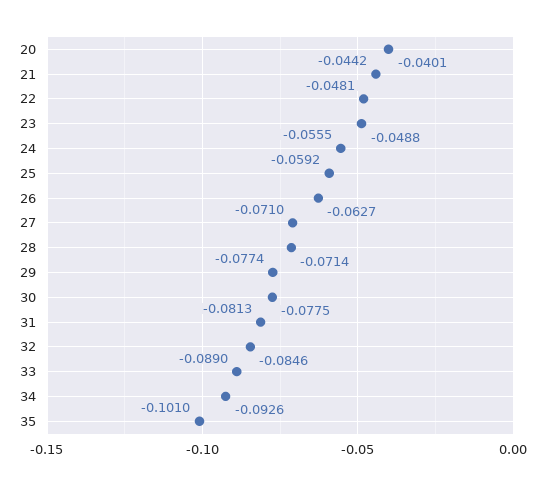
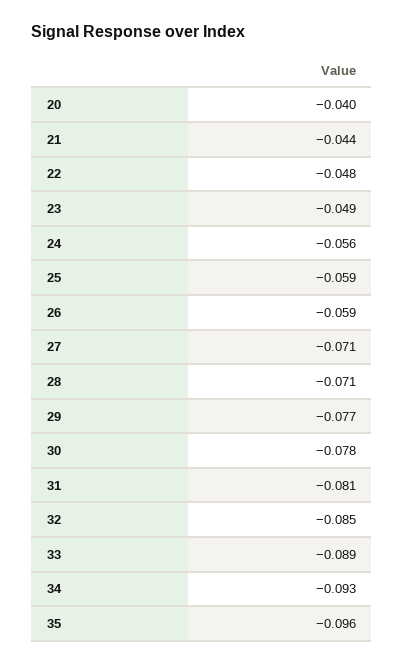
26: -0.0627 -> -0.059
35: -0.101 -> -0.096

